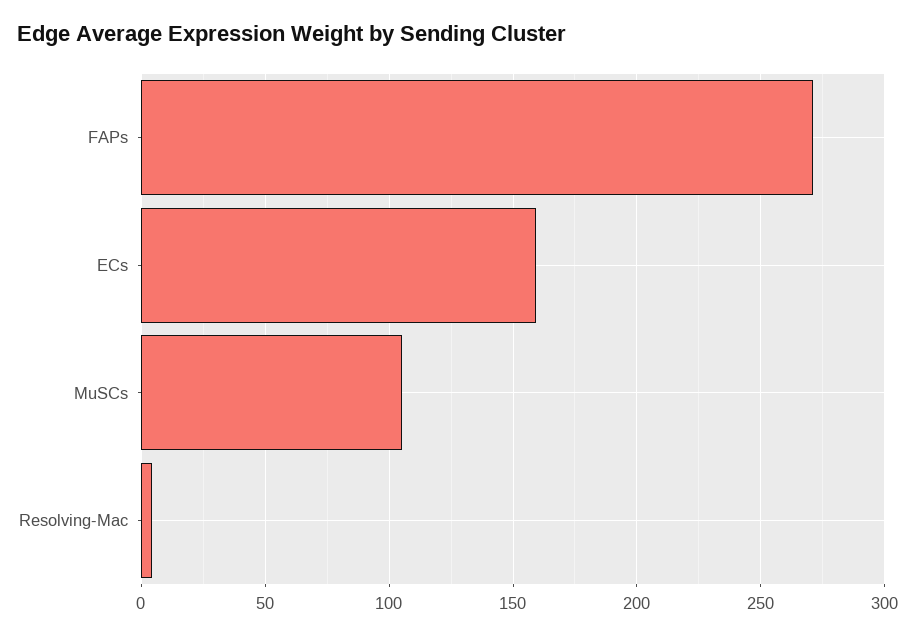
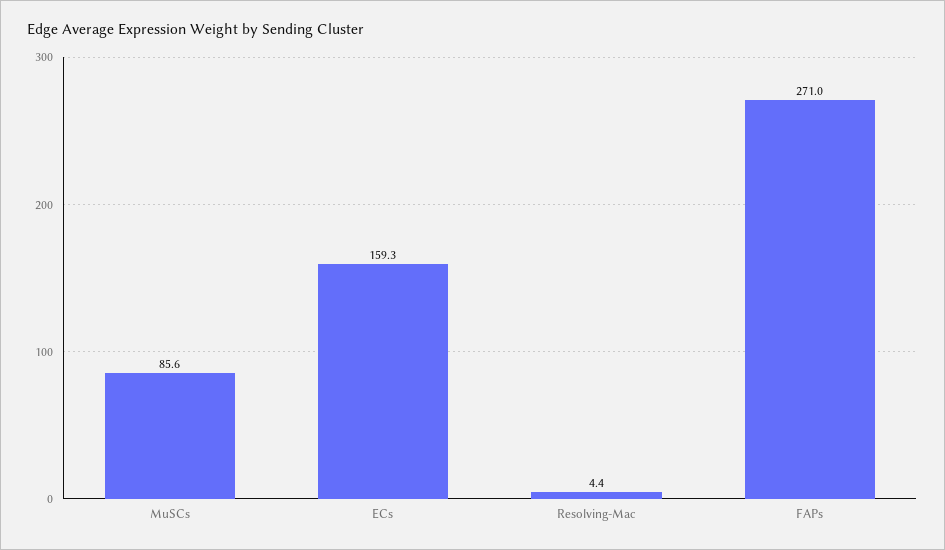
MuSCs: 105 -> 85.6

